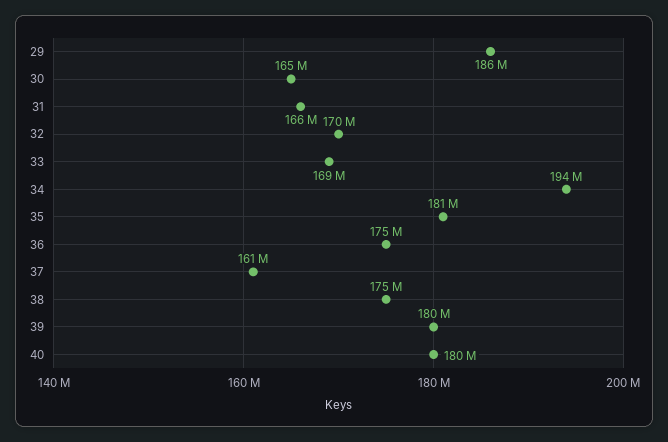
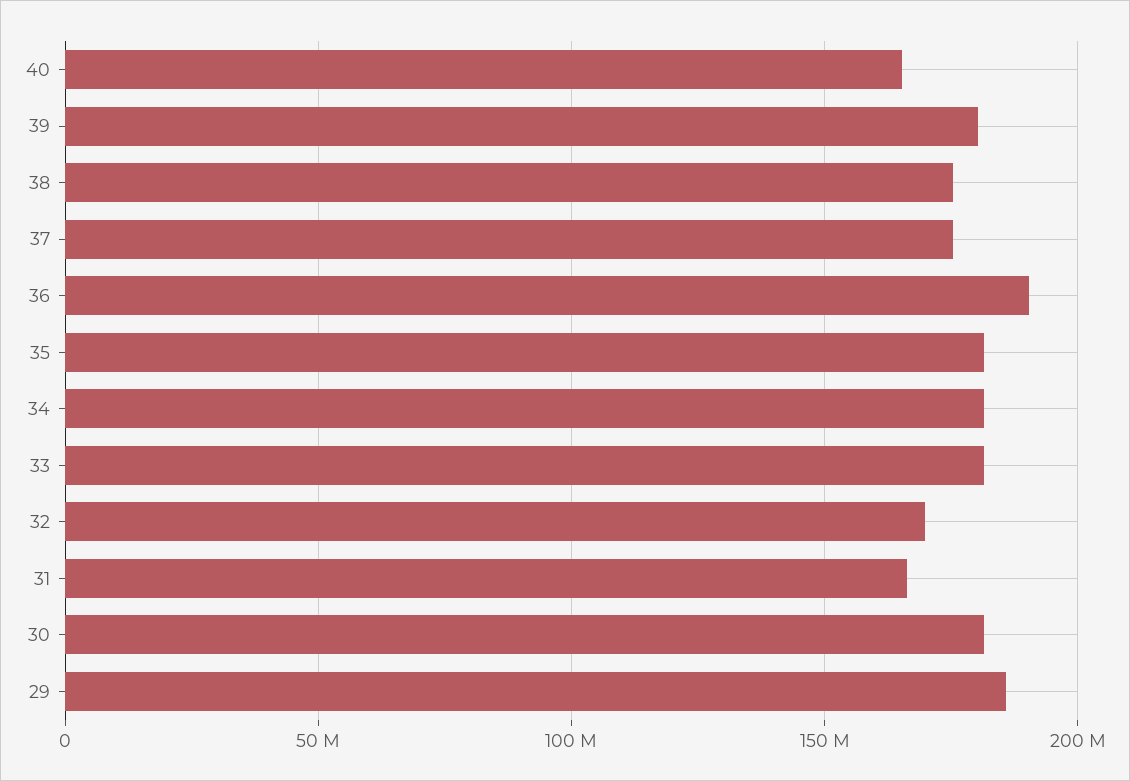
30: 165000000 -> 180000000
33: 169000000 -> 180000000
34: 194000000 -> 180000000
36: 175000000 -> 190000000
37: 161000000 -> 175000000
40: 180000000 -> 165000000

